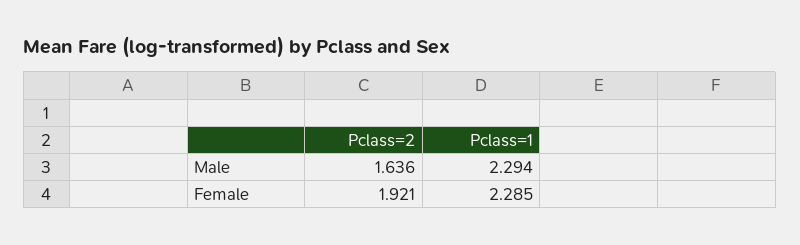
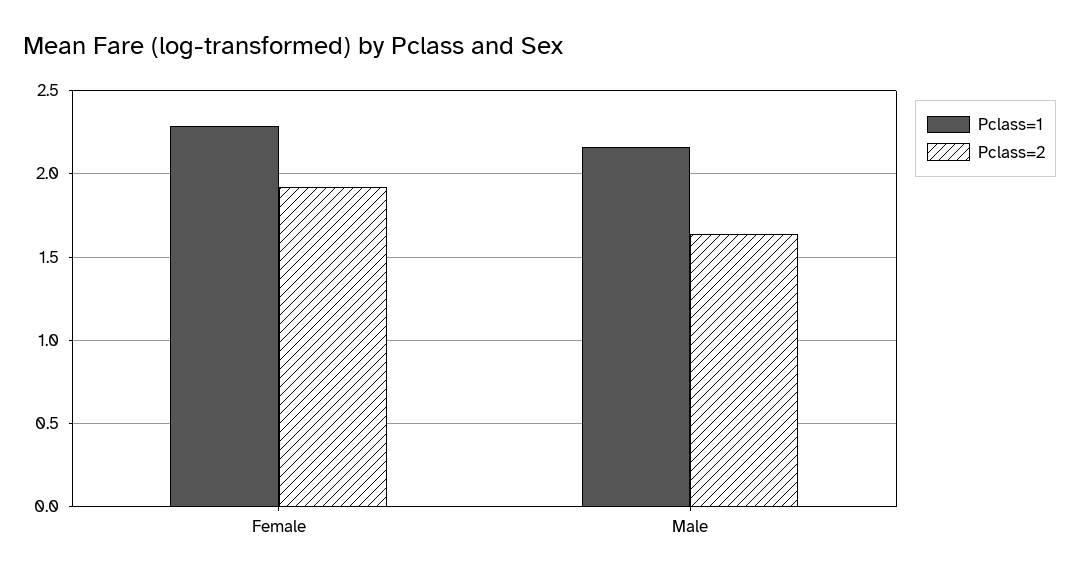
Pclass=1, Male: 2.294 -> 2.15

